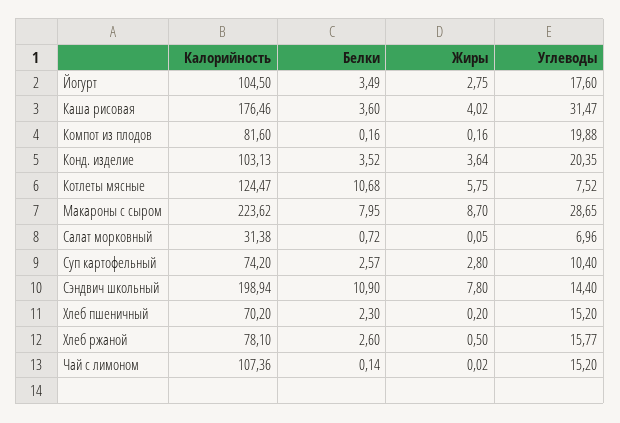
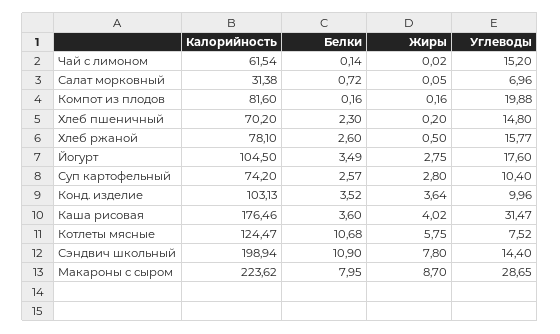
Углеводы, Конд. изделие: 20.35 -> 9.96
Углеводы, Хлеб пшеничный: 15.2 -> 14.8
Калорийность, Чай с лимоном: 107.36 -> 61.54

